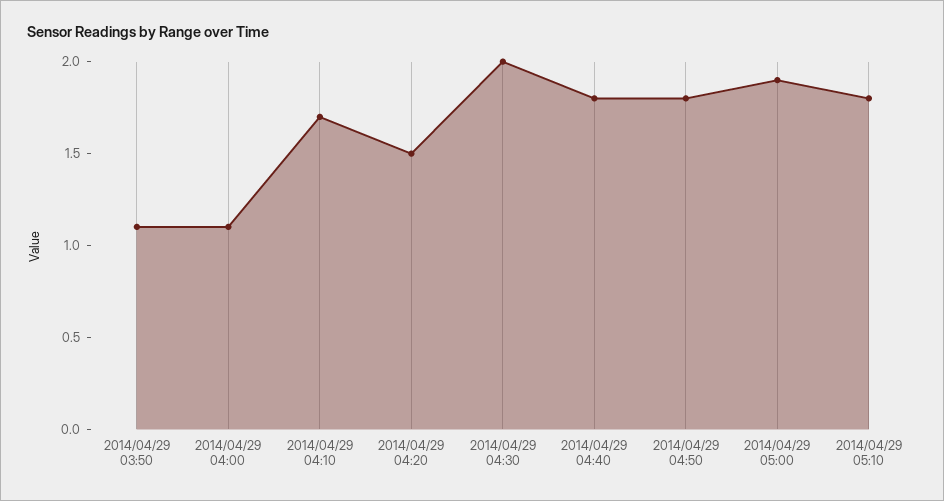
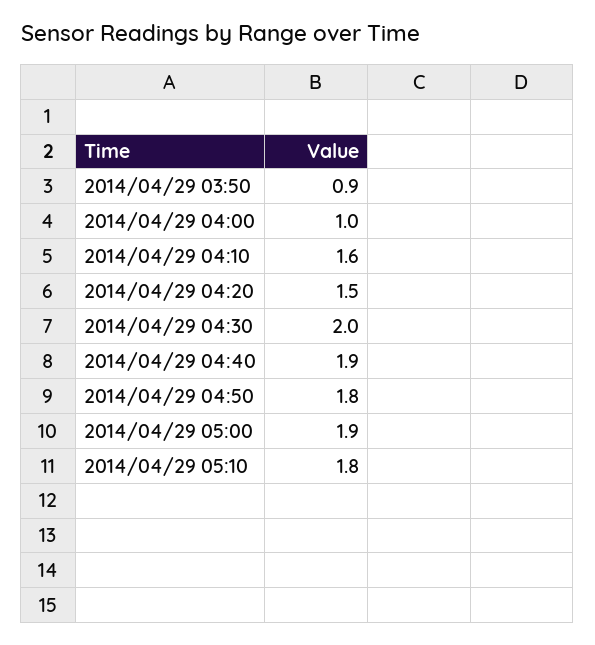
2014/04/29 03:50: 1.1 -> 0.9
2014/04/29 04:00: 1.1 -> 1
2014/04/29 04:10: 1.7 -> 1.6
2014/04/29 04:40: 1.8 -> 1.9

